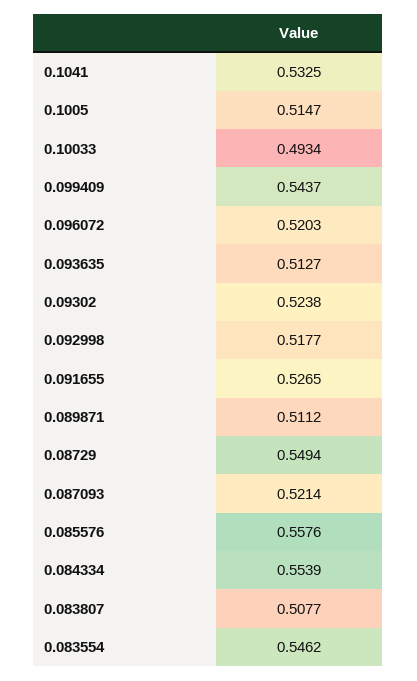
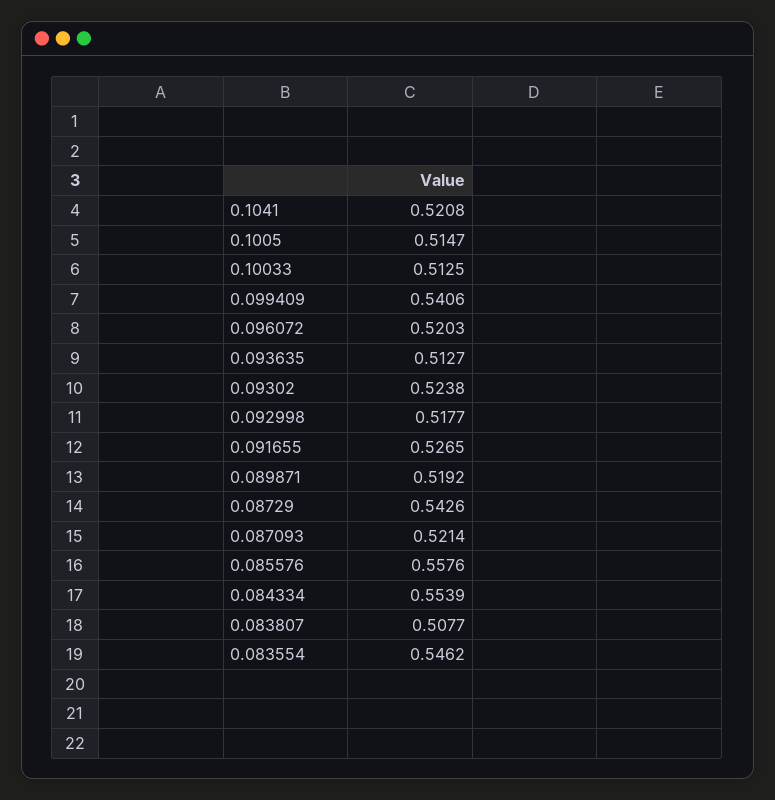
0.1041: 0.5325 -> 0.5208
0.10033: 0.4934 -> 0.5125
0.099409: 0.5437 -> 0.5406
0.089871: 0.5112 -> 0.5192
0.08729: 0.5494 -> 0.5426

